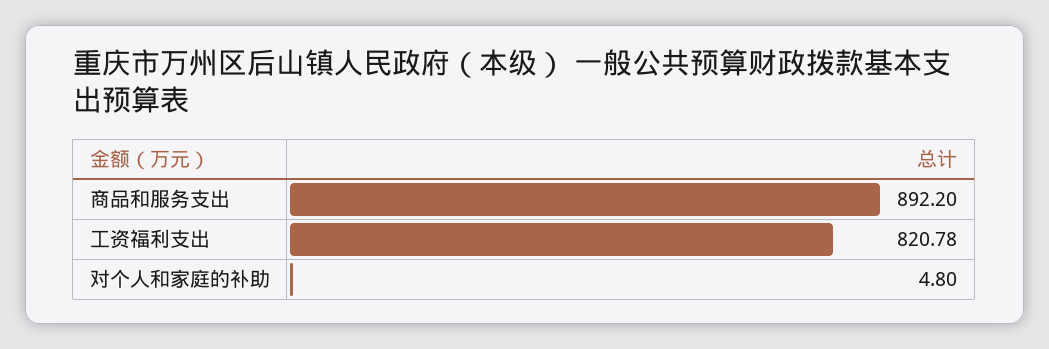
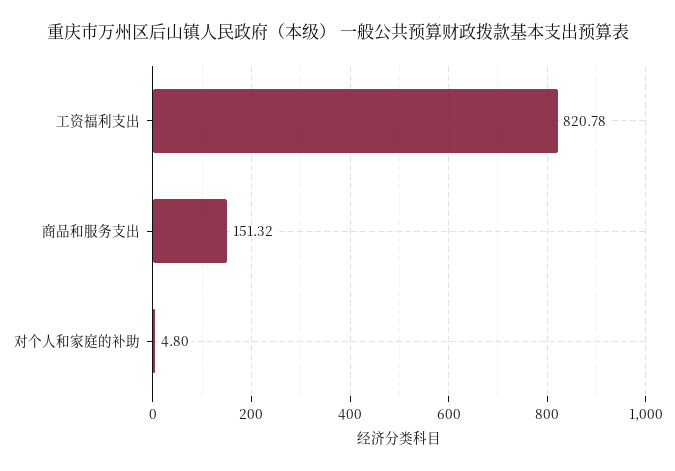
商品和服务支出: 892.2 -> 151.32

